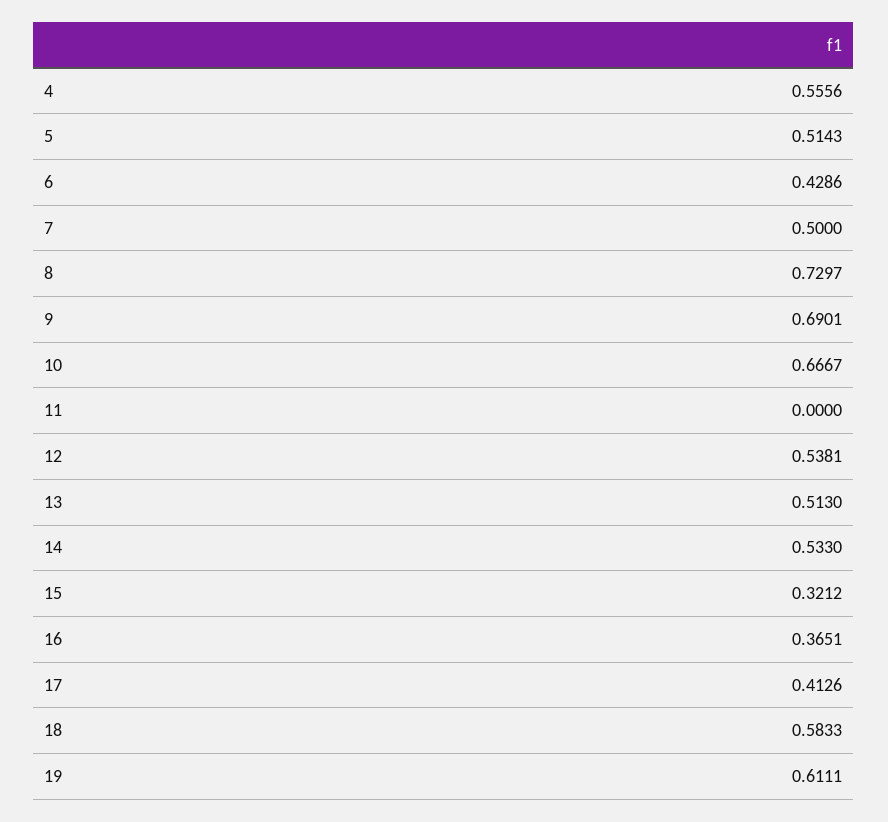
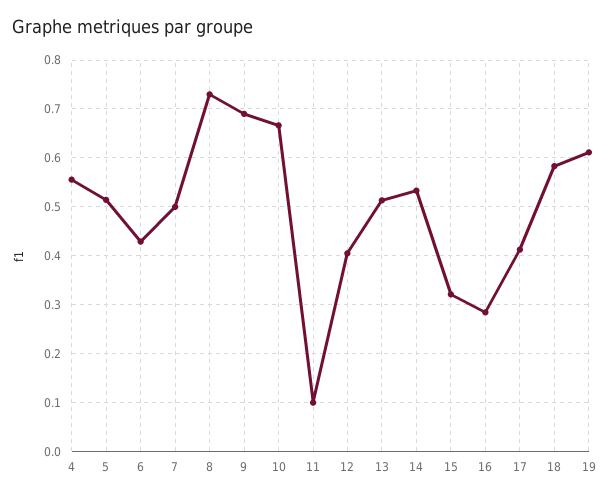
11: 0 -> 0.1
12: 0.5381 -> 0.4
16: 0.3651 -> 0.28

